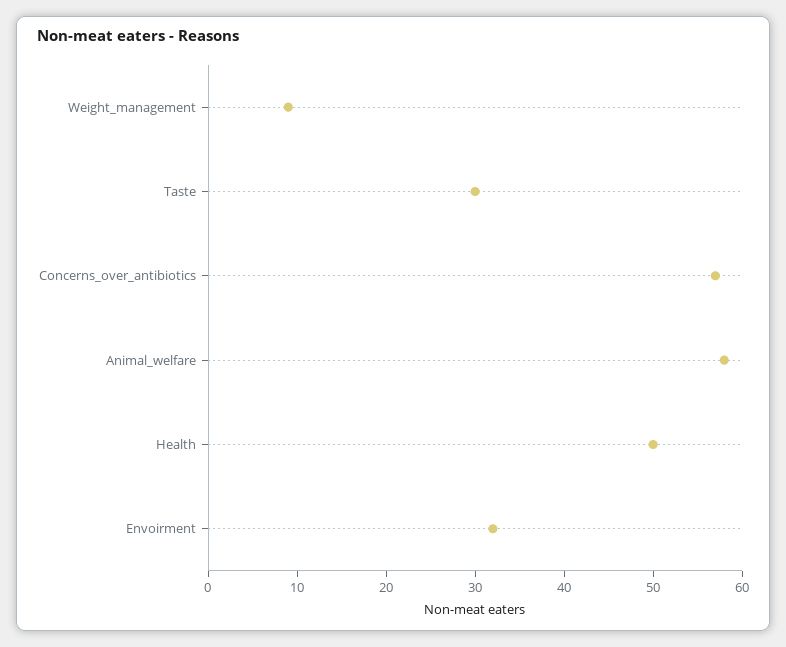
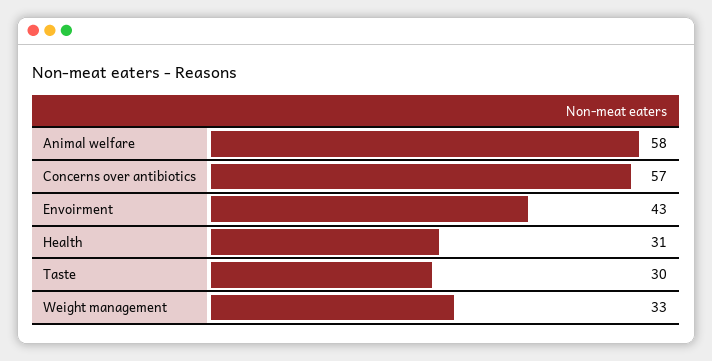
Weight_management: 9 -> 33
Health: 50 -> 31
Envoirment: 32 -> 43

